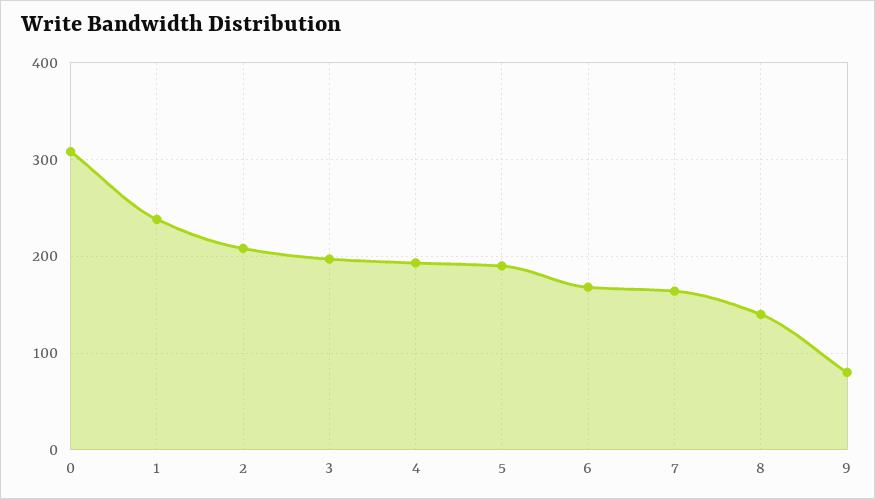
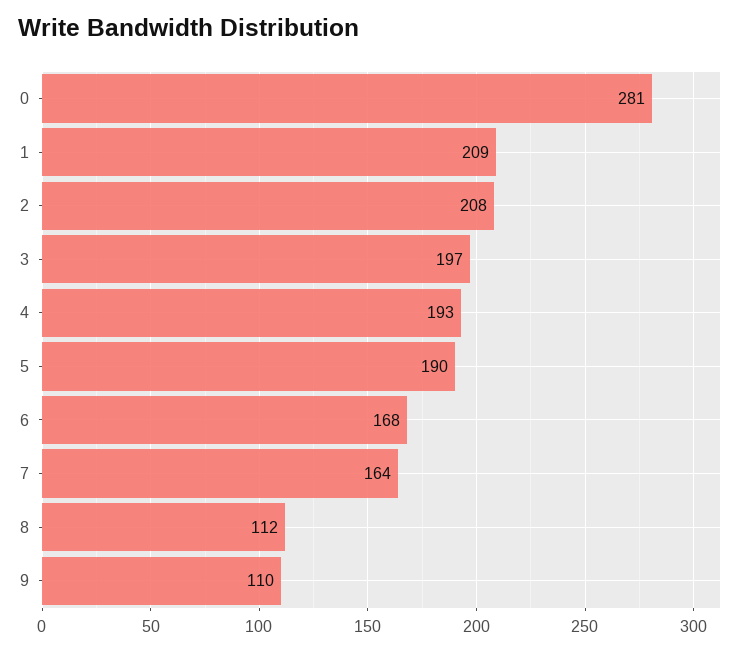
0: 310 -> 281
1: 240 -> 209
8: 140 -> 112
9: 80 -> 110

